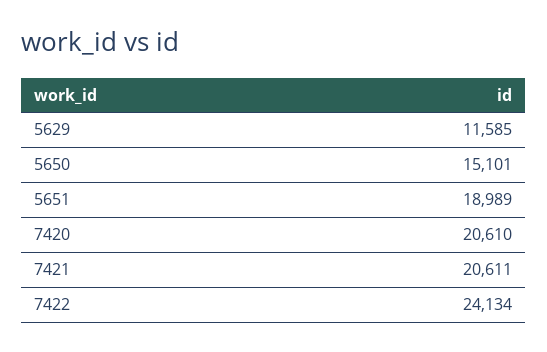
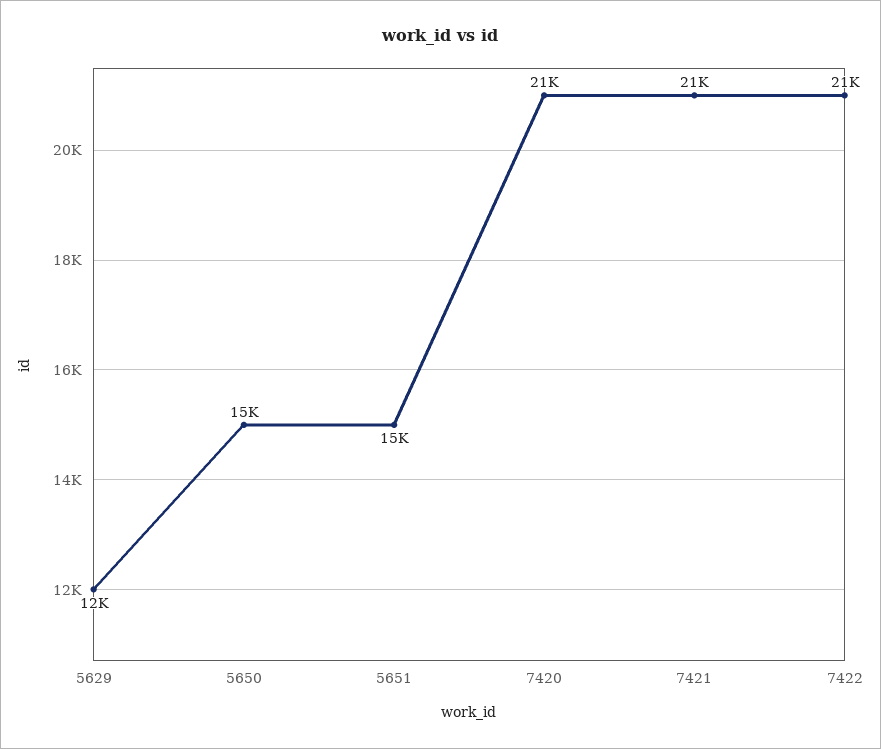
5651: 18989 -> 15000
7422: 24134 -> 21000

